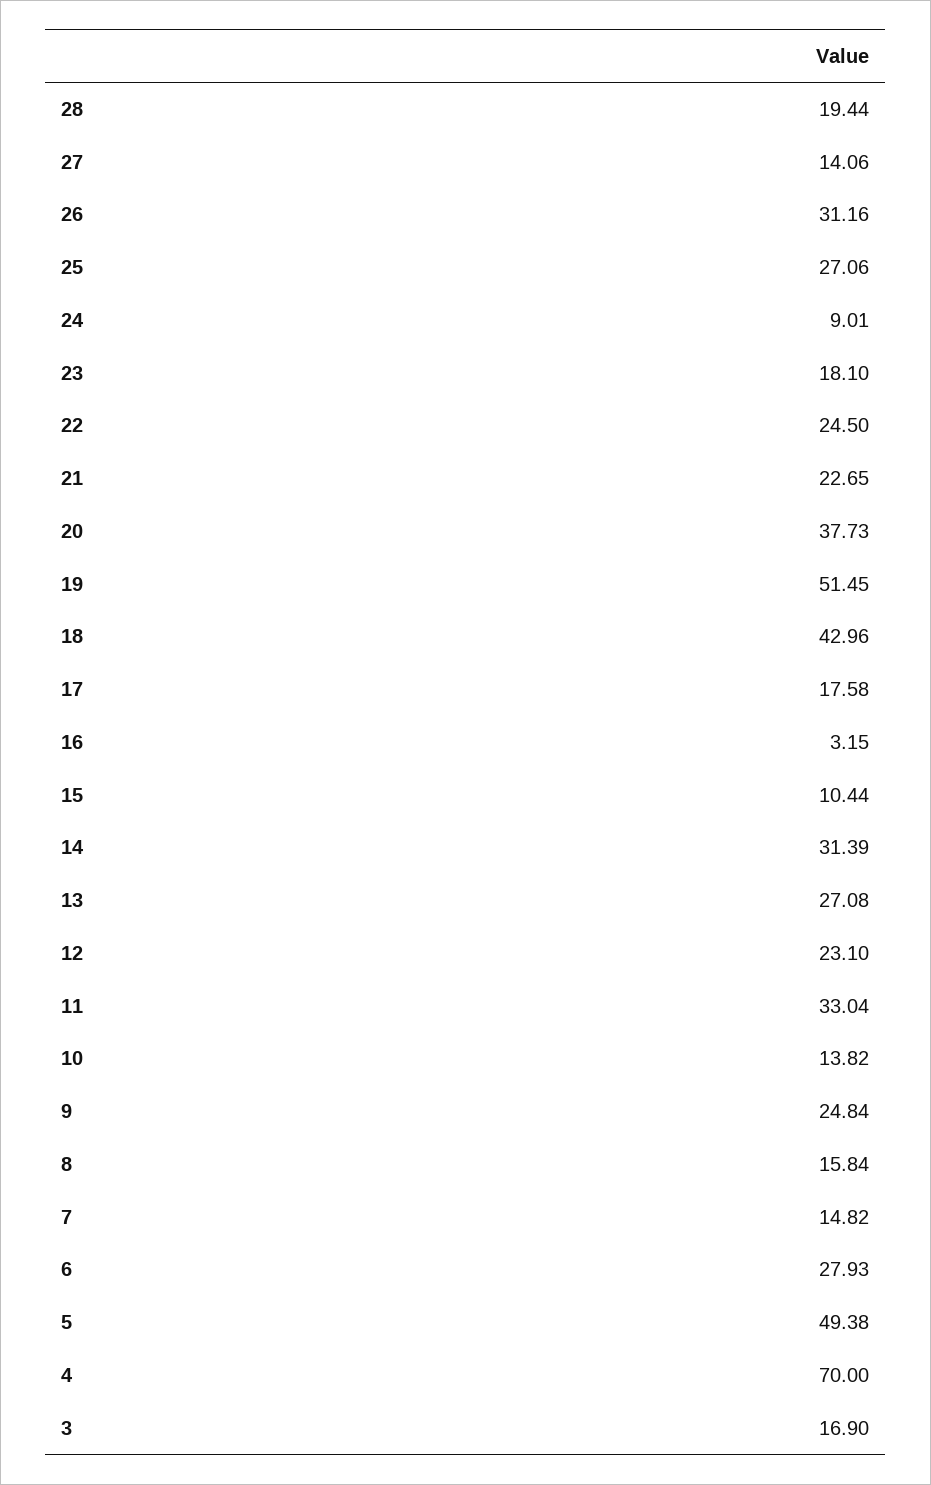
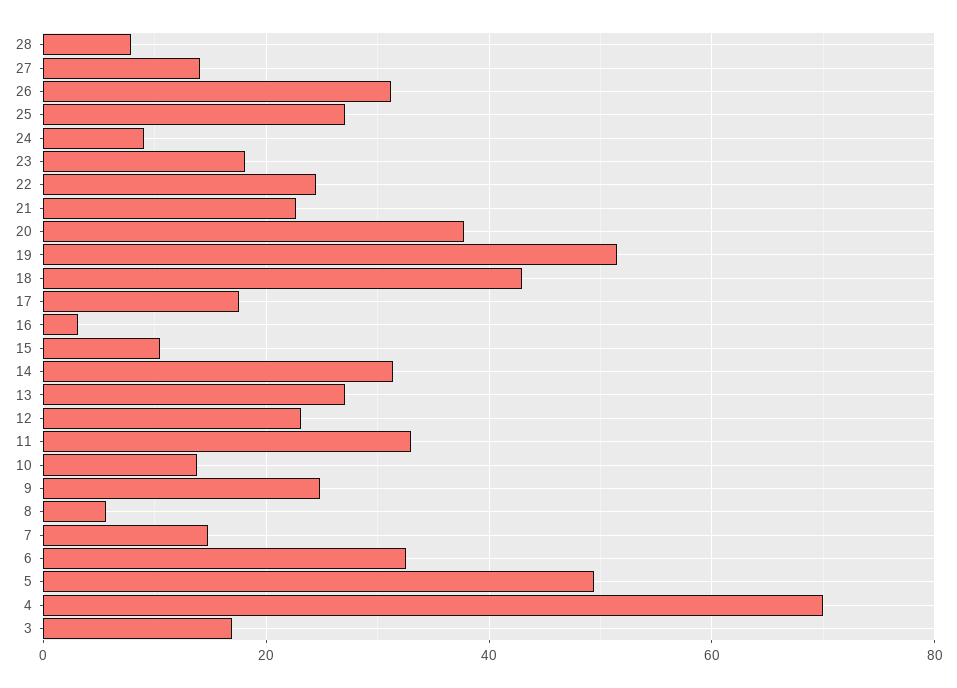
28: 19.44 -> 8
8: 15.84 -> 6
6: 27.93 -> 32

